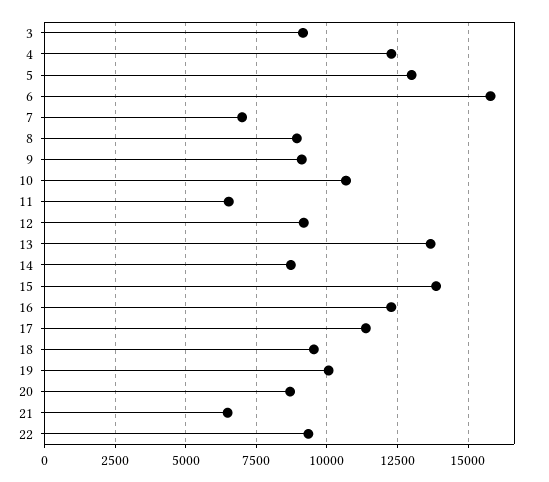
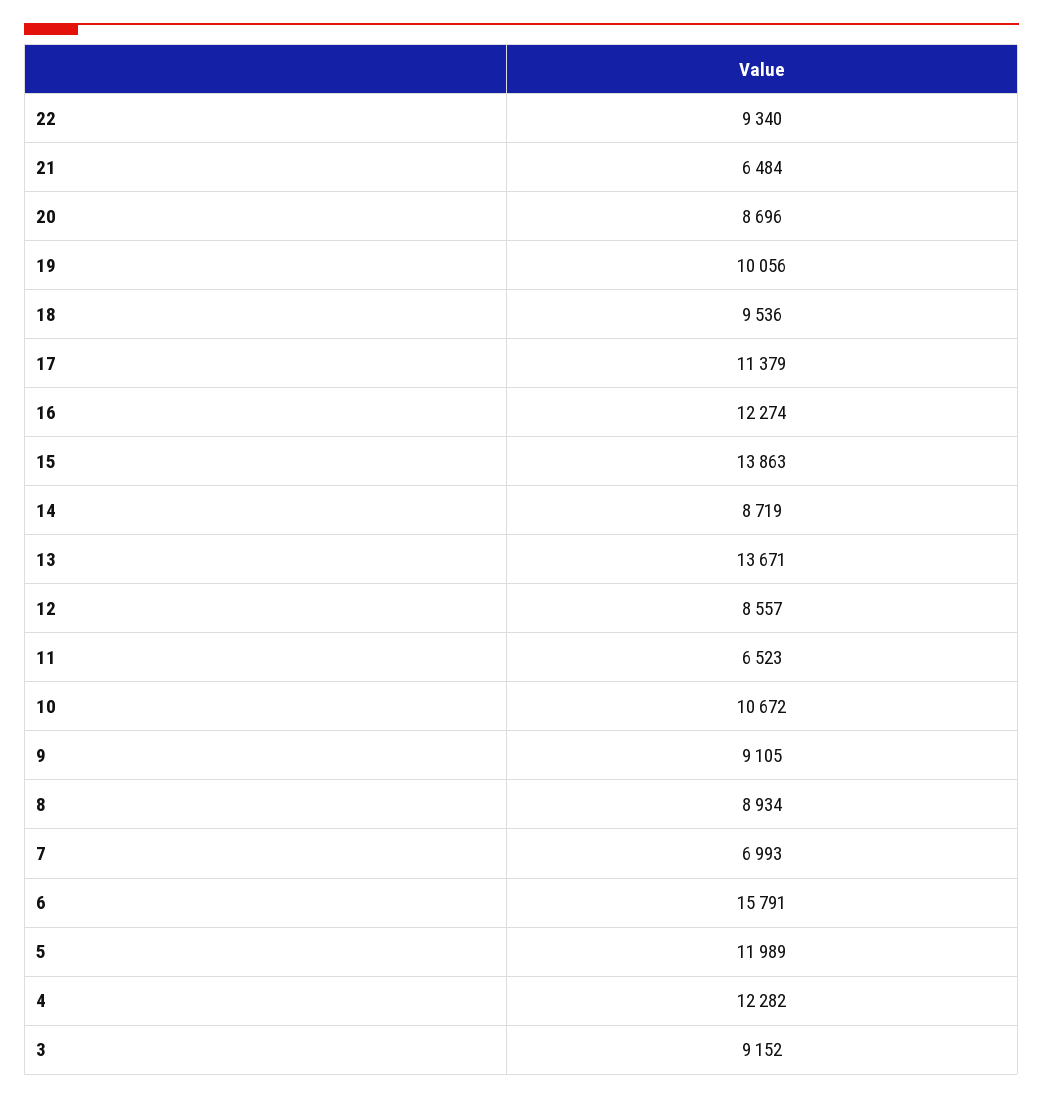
5: 13000 -> 11989
12: 9250 -> 8557

